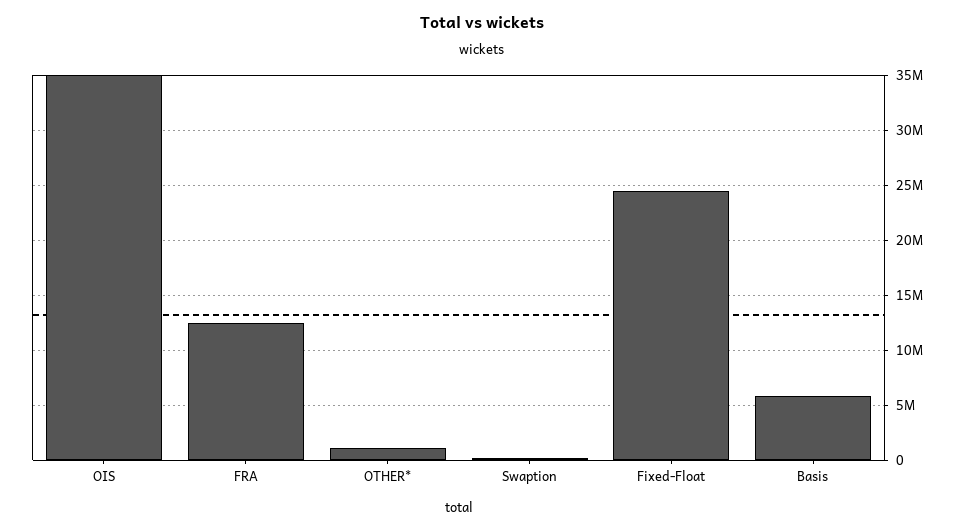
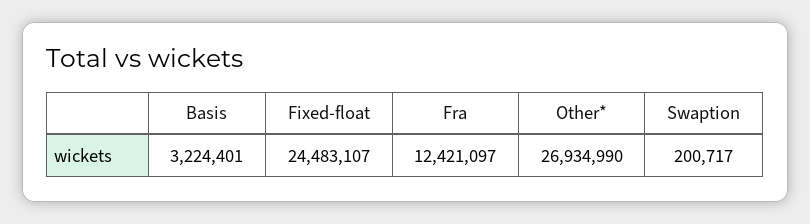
OIS: 35000000 -> none
OTHER*: 1000000 -> 26934990
Basis: 6000000 -> 3224401

